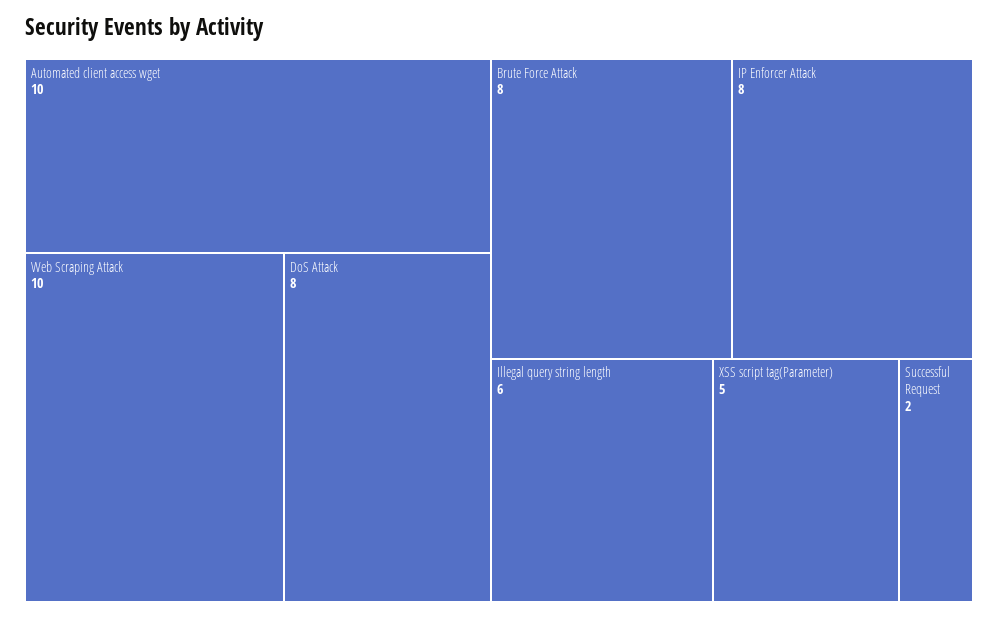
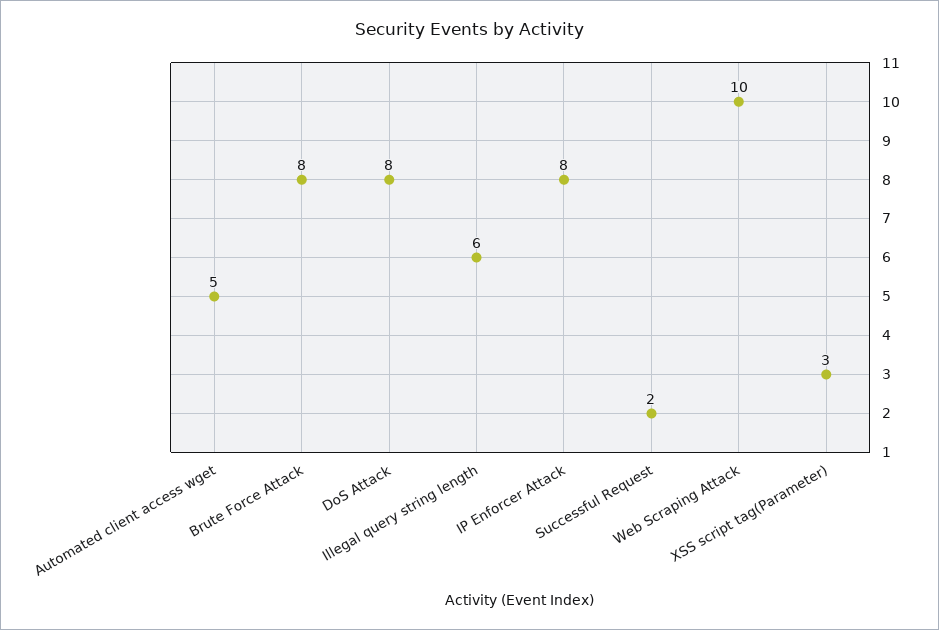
Automated client access wget: 10 -> 5
XSS script tag(Parameter): 5 -> 3

